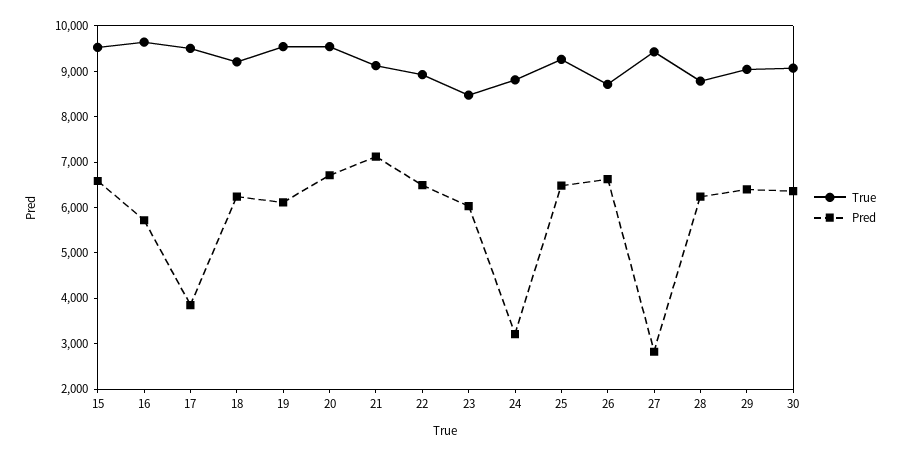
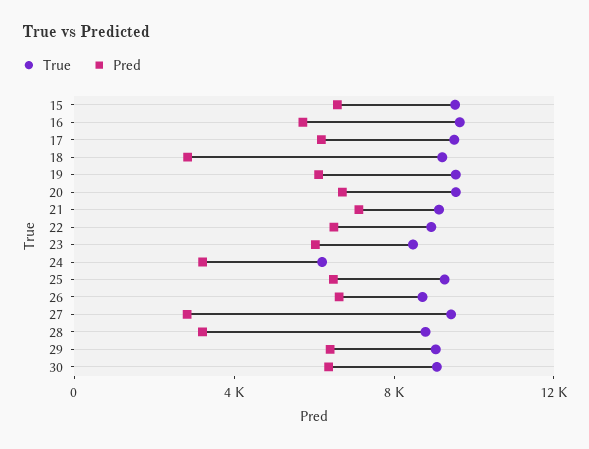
Pred, 17: 3800 -> 6000
Pred, 18: 6200 -> 3000
True, 24: 8800 -> 6000
Pred, 28: 6200 -> 3000

